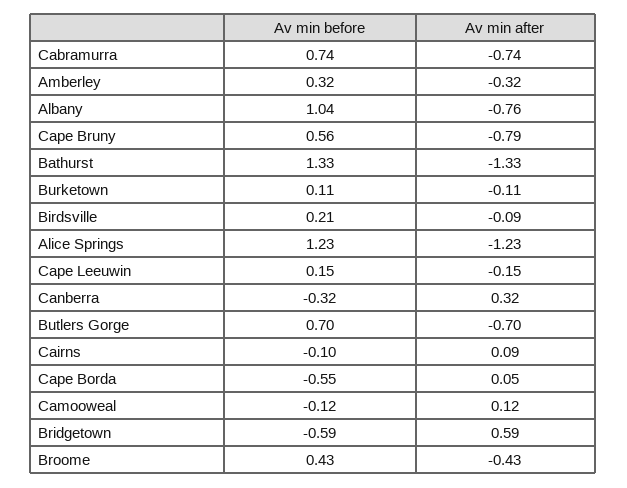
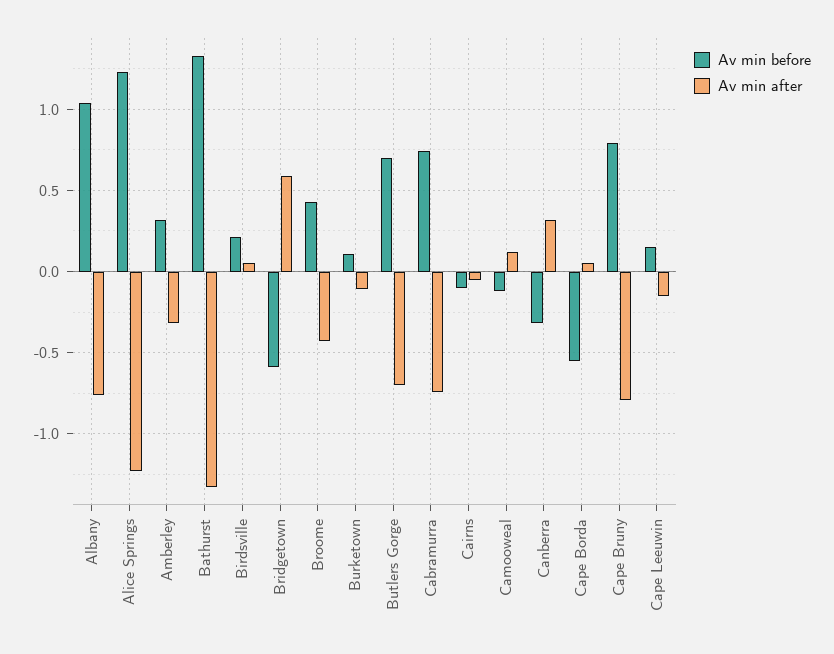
Av min before, Cape Bruny: 0.56 -> 0.8
Av min after, Birdsville: -0.09 -> 0.05
Av min after, Cairns: 0.09 -> -0.05

